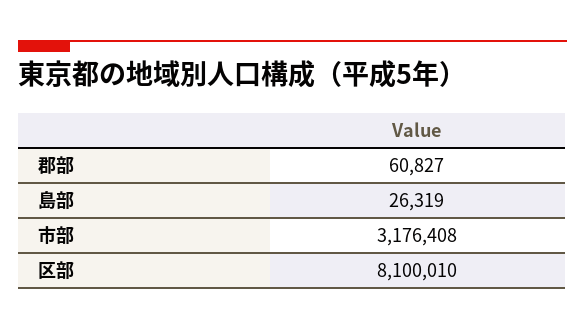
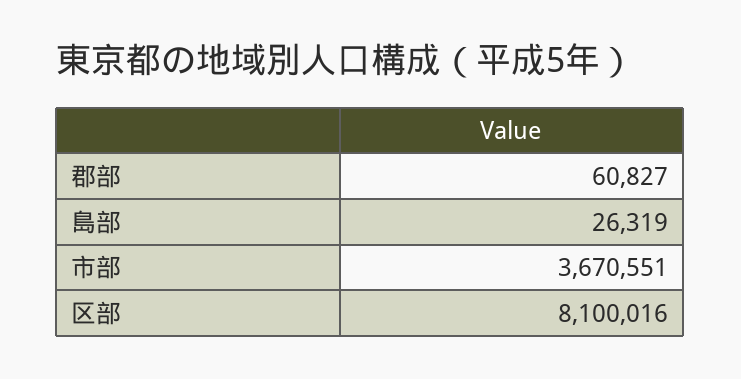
市部: 3176408 -> 3670551
区部: 8100010 -> 8100016

